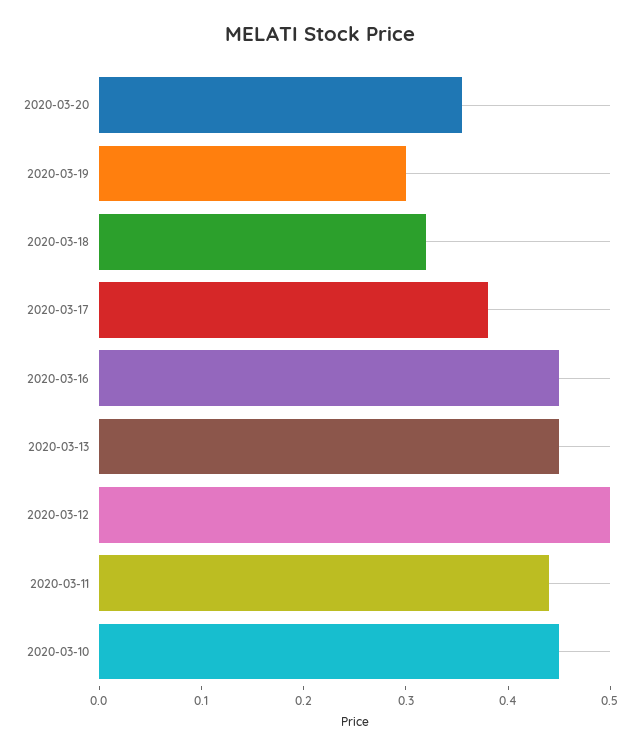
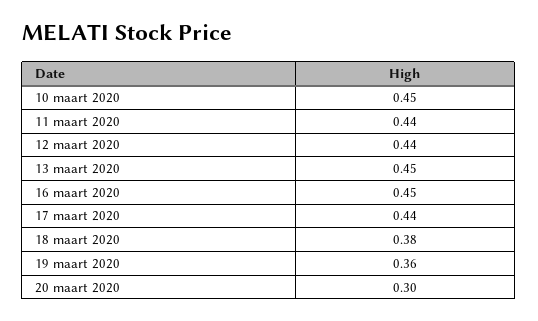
2020-03-20: 0.36 -> 0.3
2020-03-19: 0.3 -> 0.36
2020-03-18: 0.32 -> 0.38
2020-03-17: 0.38 -> 0.44
2020-03-12: 0.5 -> 0.44

